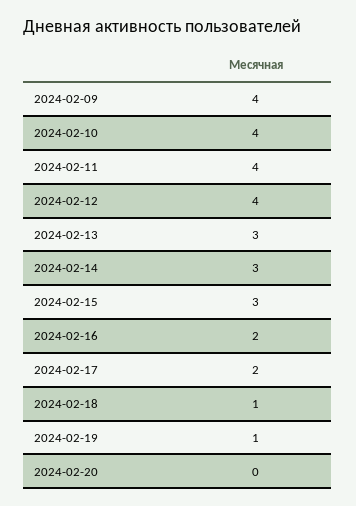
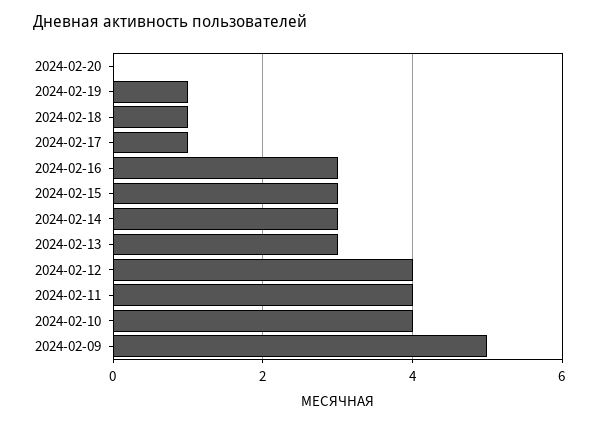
2024-02-09: 4 -> 5
2024-02-16: 2 -> 3
2024-02-17: 2 -> 1

